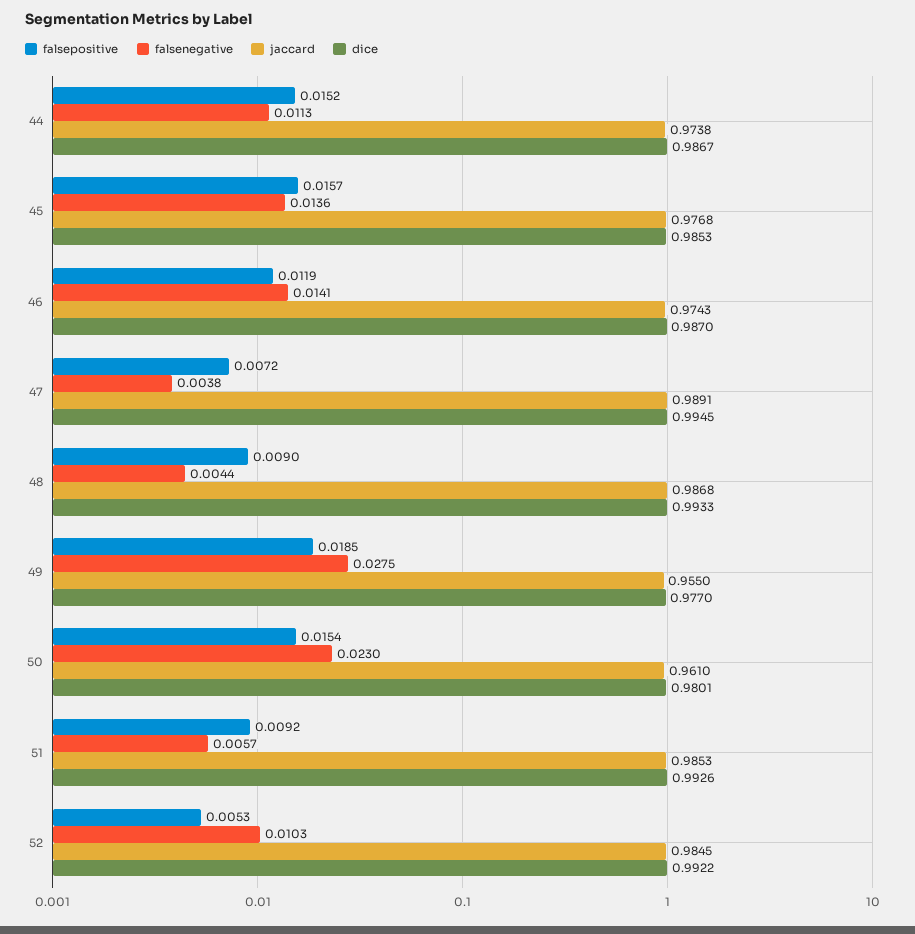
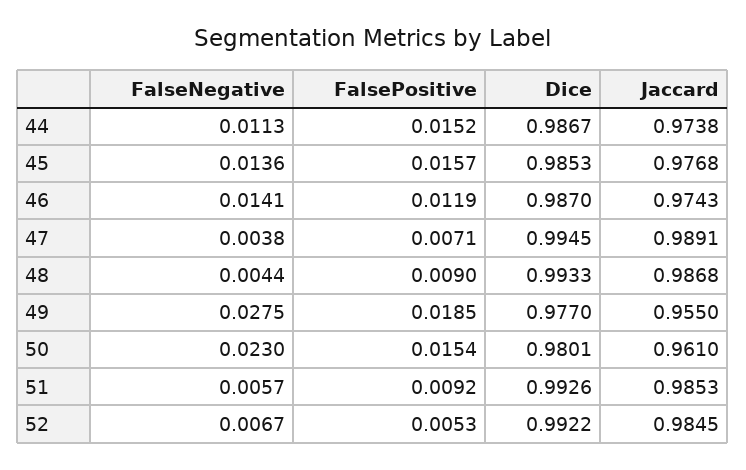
falsepositive, 47: 0.0072 -> 0.0071
falsenegative, 52: 0.0103 -> 0.0067

